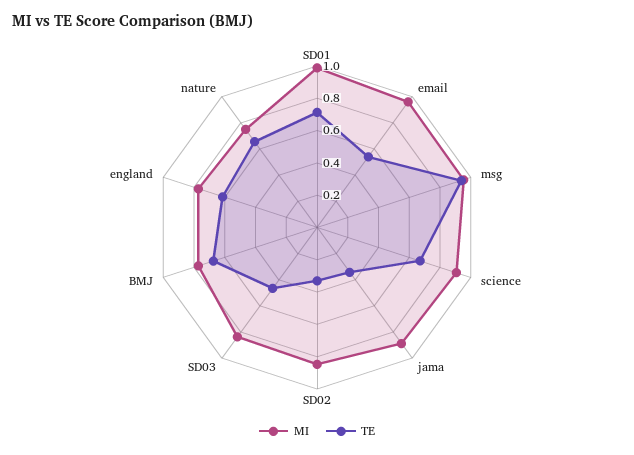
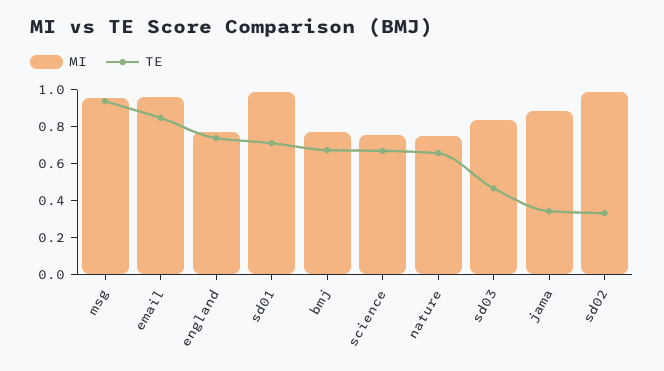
TE, email: 0.55 -> 0.85
MI, science: 0.9 -> 0.75
MI, SD02: 0.85 -> 1
TE, england: 0.6 -> 0.75

